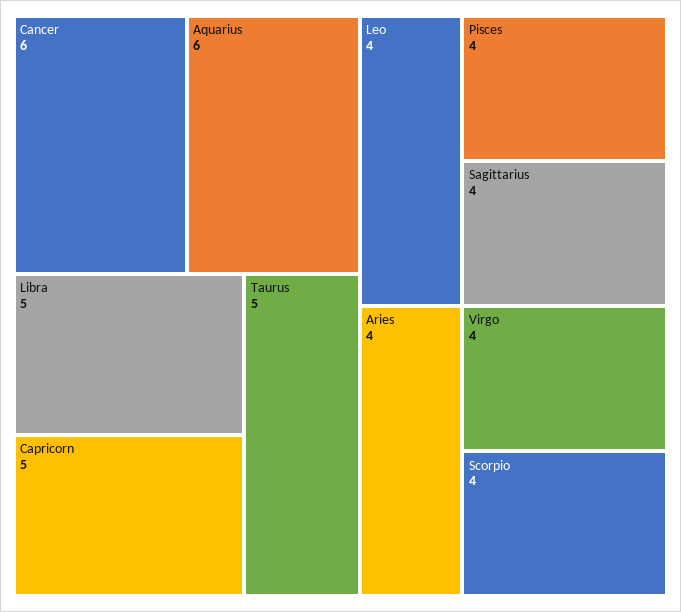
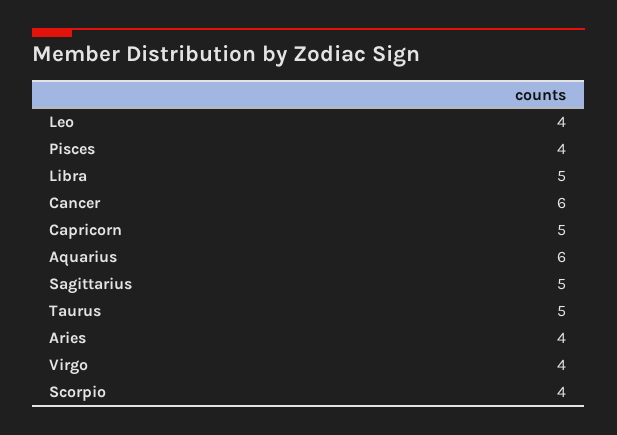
Sagittarius: 4 -> 5

